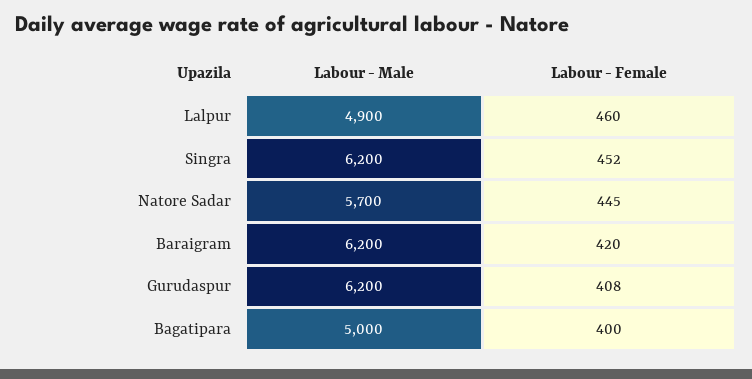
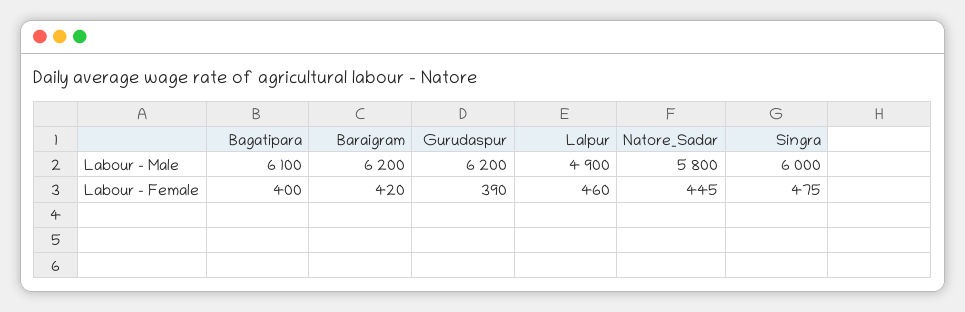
Labour - Male, Singra: 6200 -> 6000
Labour - Female, Singra: 452 -> 475
Labour - Male, Natore Sadar: 5700 -> 5800
Labour - Female, Gurudaspur: 408 -> 390
Labour - Male, Bagatipara: 5000 -> 6100

